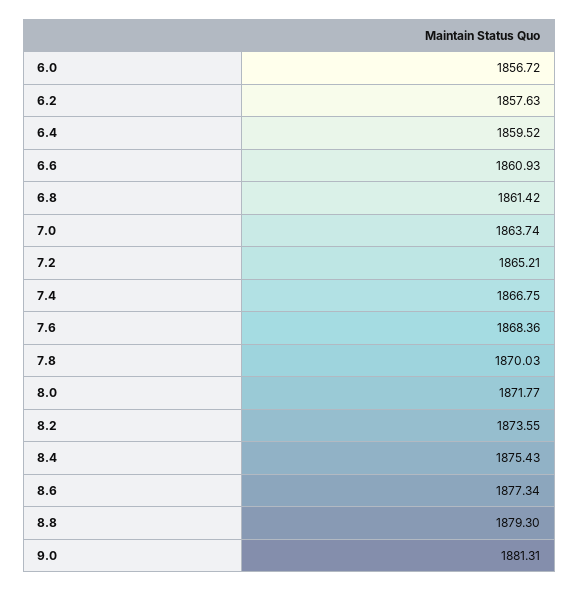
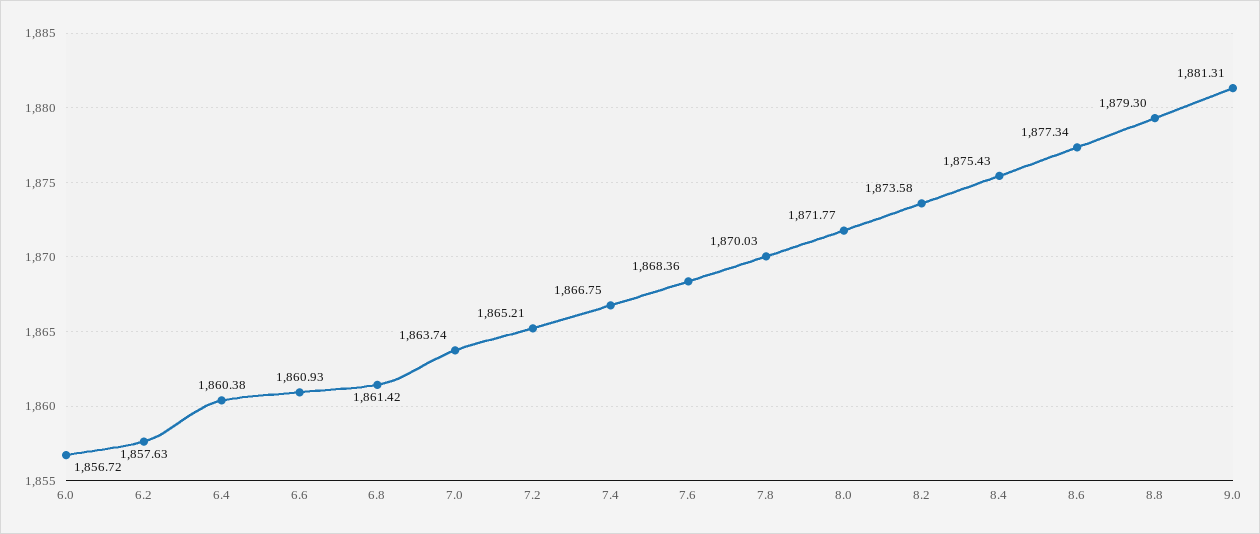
6.4: 1859.52 -> 1860.38
8.2: 1873.55 -> 1873.58

